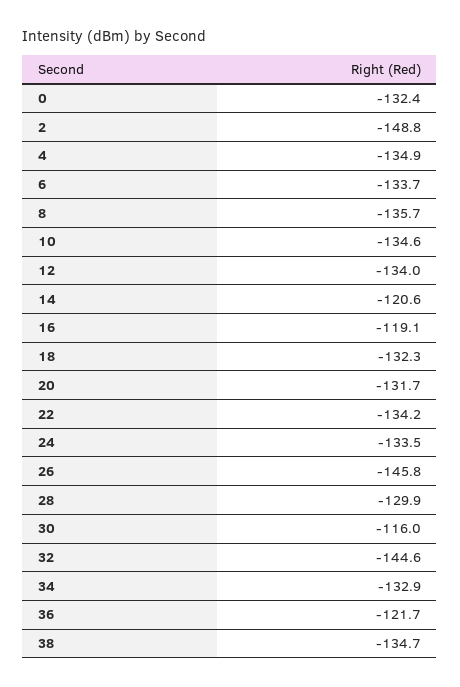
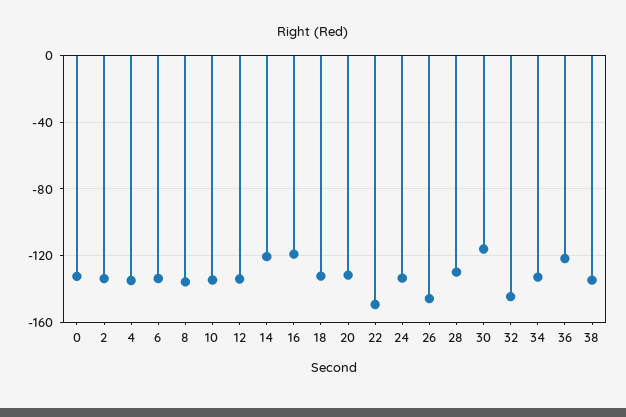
2: -148.8 -> -135
22: -134.2 -> -150

